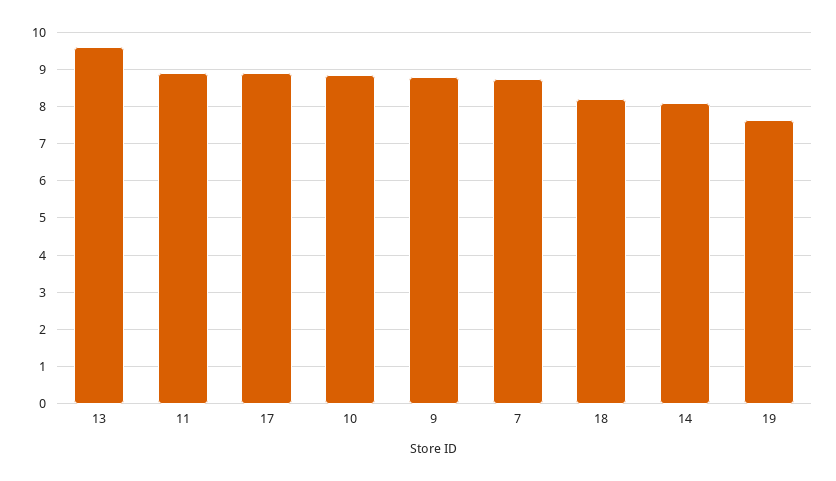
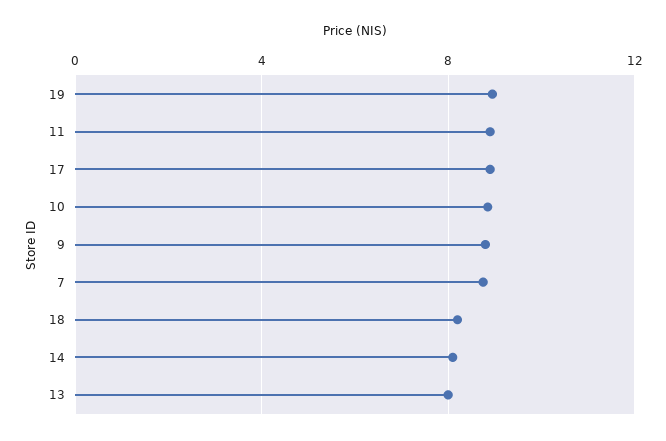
13: 9.6 -> 8
19: 7.6 -> 9

